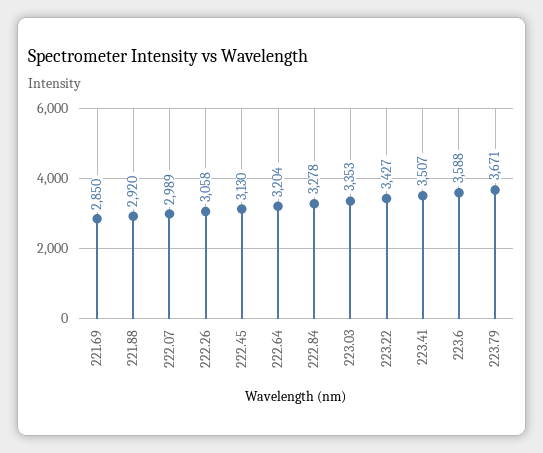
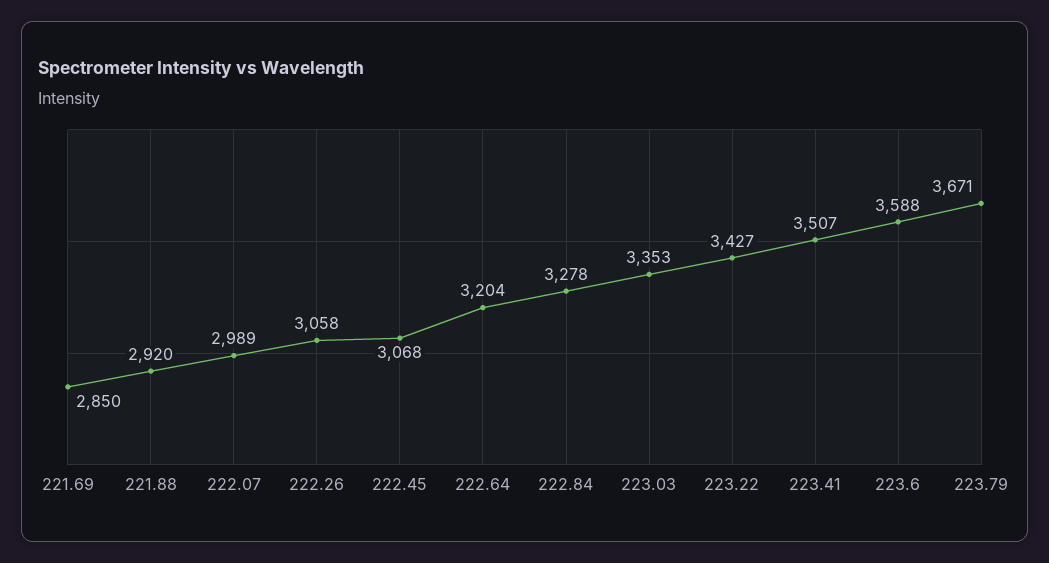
222.45: 3130 -> 3068

